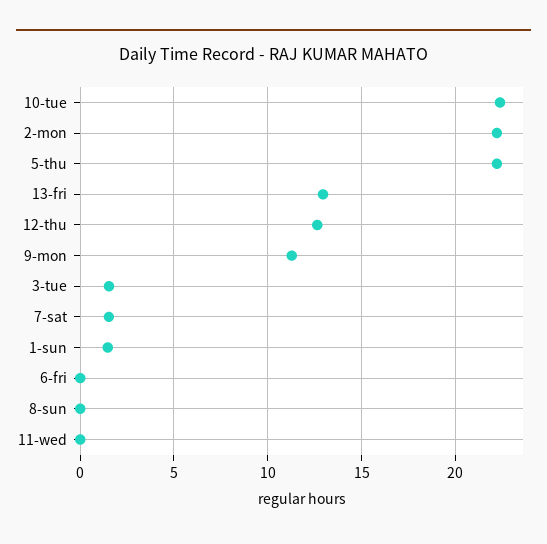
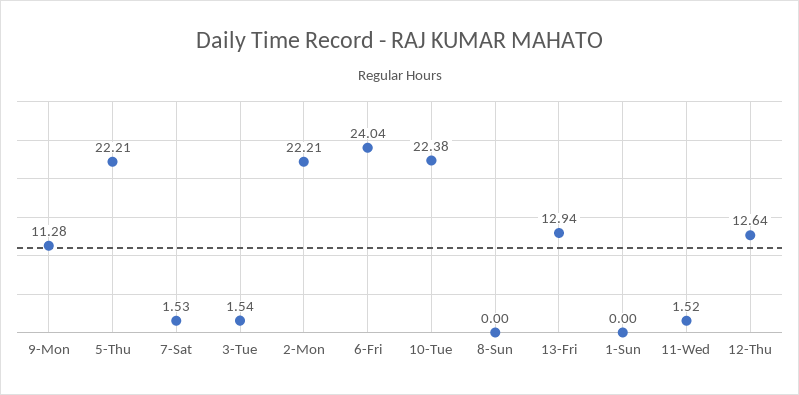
1-sun: 1.5 -> 0
6-fri: 0 -> 24.04
11-wed: 0 -> 1.52

